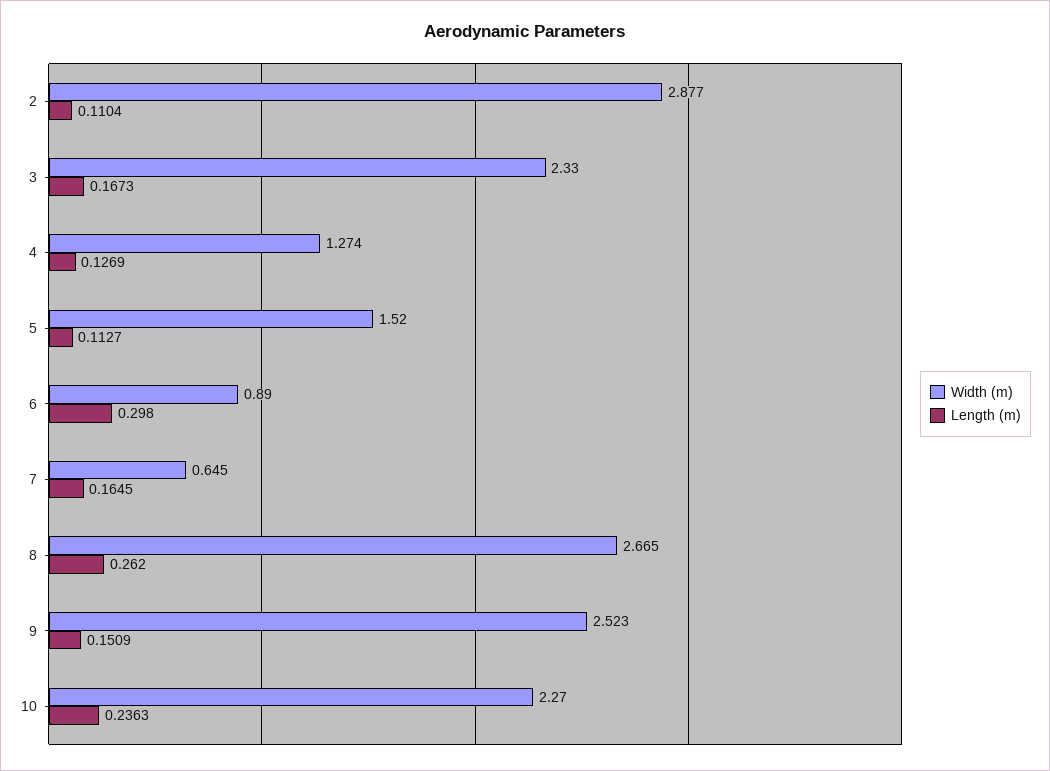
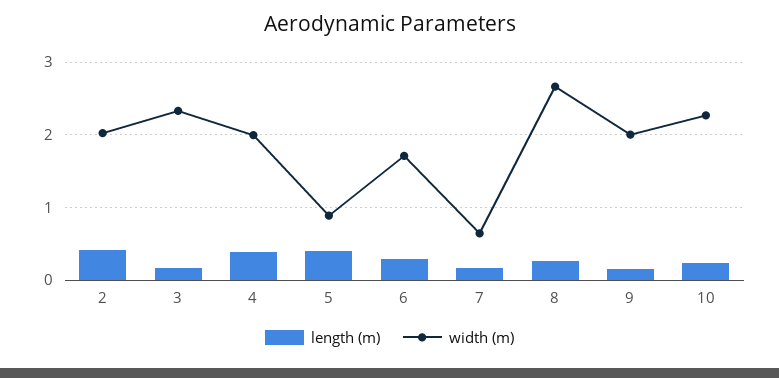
Width (m), 2: 2.877 -> 2
Length (m), 2: 0.1104 -> 0.4
Width (m), 4: 1.274 -> 2
Length (m), 4: 0.1269 -> 0.4
Width (m), 5: 1.52 -> 0.9
Length (m), 5: 0.1127 -> 0.4
Width (m), 6: 0.89 -> 1.7
Width (m), 9: 2.523 -> 2

